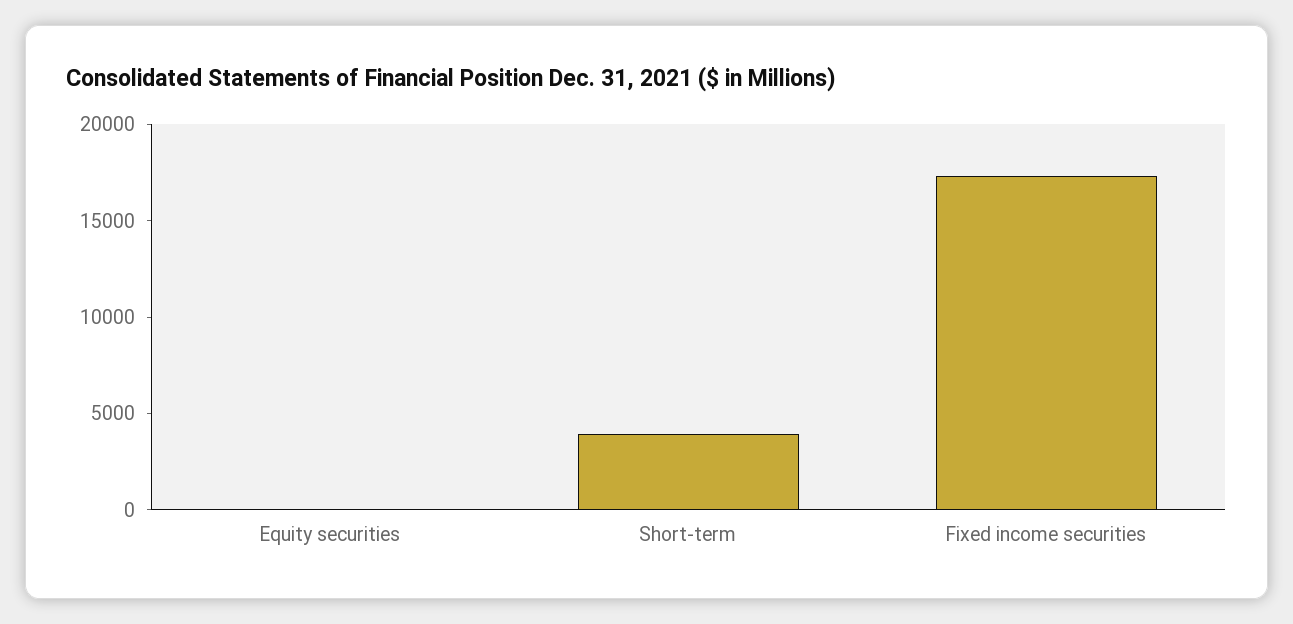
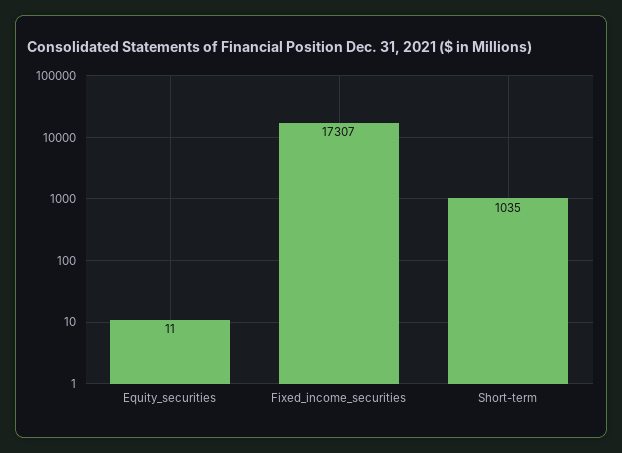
Short-term: 4000 -> 1035

